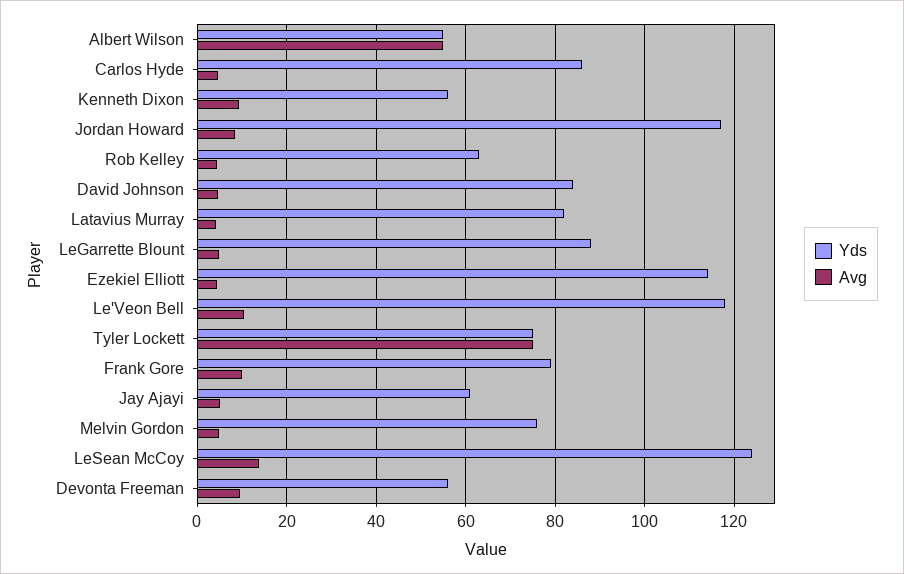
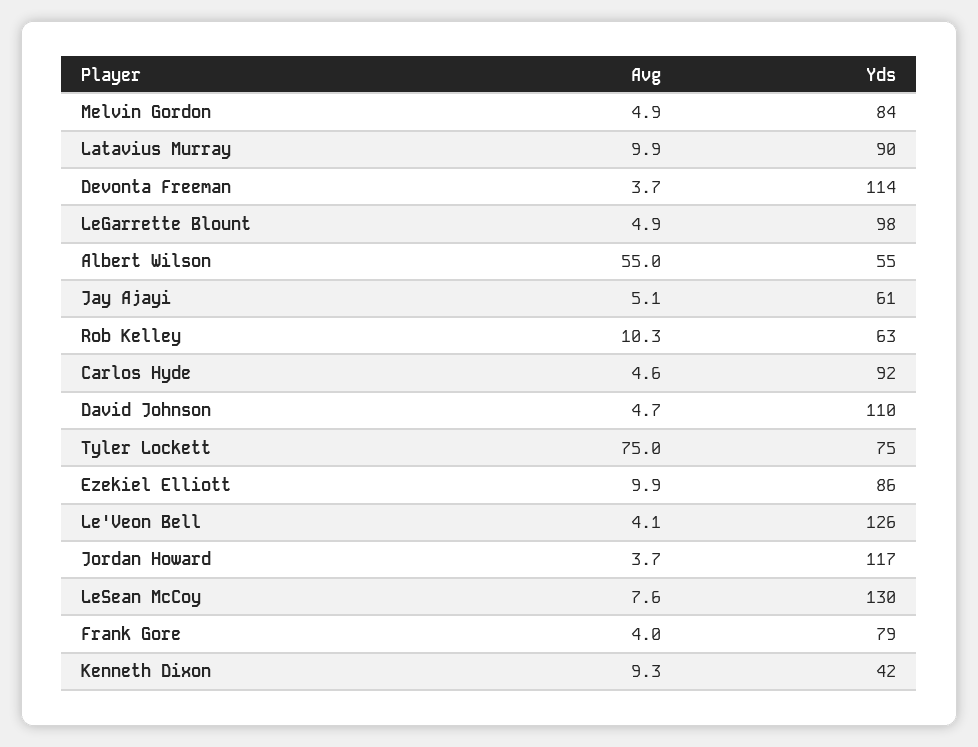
Yds, Carlos Hyde: 86 -> 92
Yds, Kenneth Dixon: 56 -> 42
Avg, Jordan Howard: 8 -> 3.7
Avg, Rob Kelley: 4 -> 10.3
Yds, David Johnson: 84 -> 110
Yds, Latavius Murray: 82 -> 90
Avg, Latavius Murray: 4 -> 9.9
Yds, LeGarrette Blount: 88 -> 98
Yds, Ezekiel Elliott: 114 -> 86
Avg, Ezekiel Elliott: 4 -> 9.9
Yds, Le'Veon Bell: 118 -> 126
Avg, Le'Veon Bell: 10 -> 4.1
Avg, Frank Gore: 10 -> 4
Yds, Melvin Gordon: 76 -> 84
Yds, LeSean McCoy: 124 -> 130
Avg, LeSean McCoy: 14 -> 7.6
Yds, Devonta Freeman: 56 -> 114
Avg, Devonta Freeman: 10 -> 3.7

